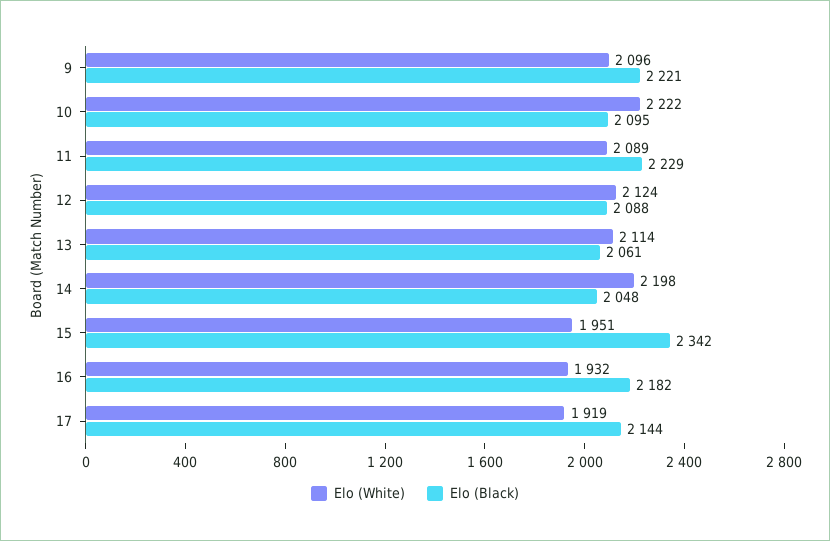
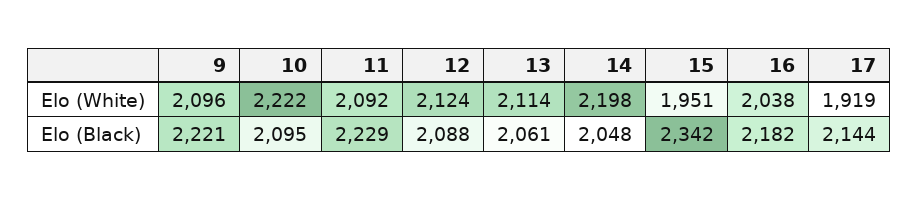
Elo (White), 11: 2089 -> 2092
Elo (White), 16: 1932 -> 2038

